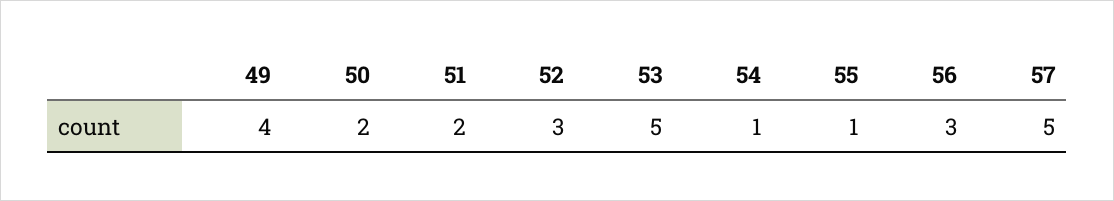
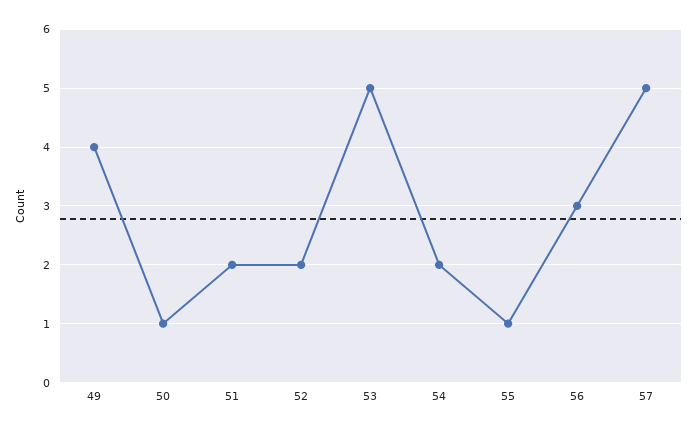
50: 2 -> 1
52: 3 -> 2
54: 1 -> 2

